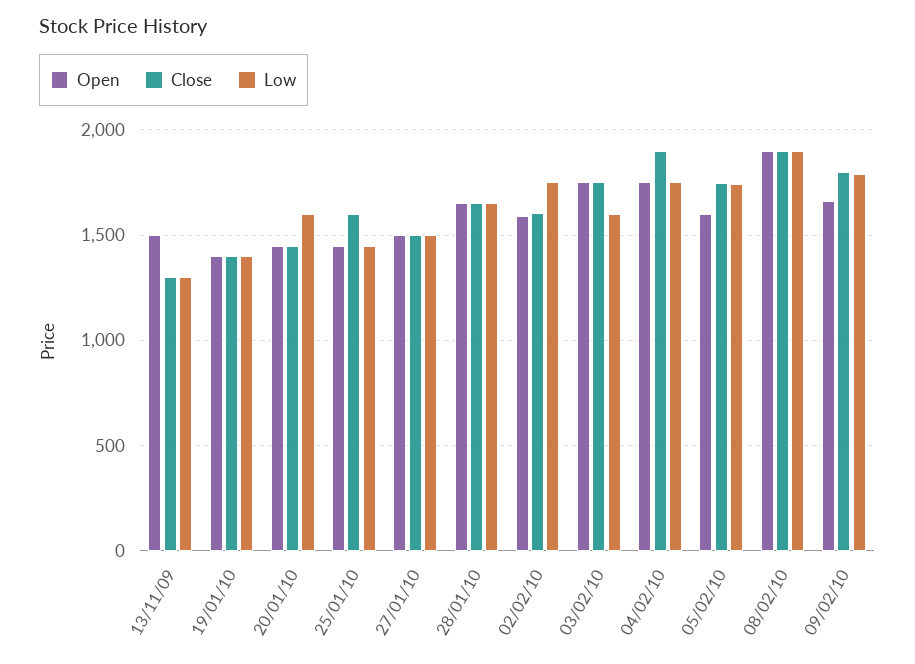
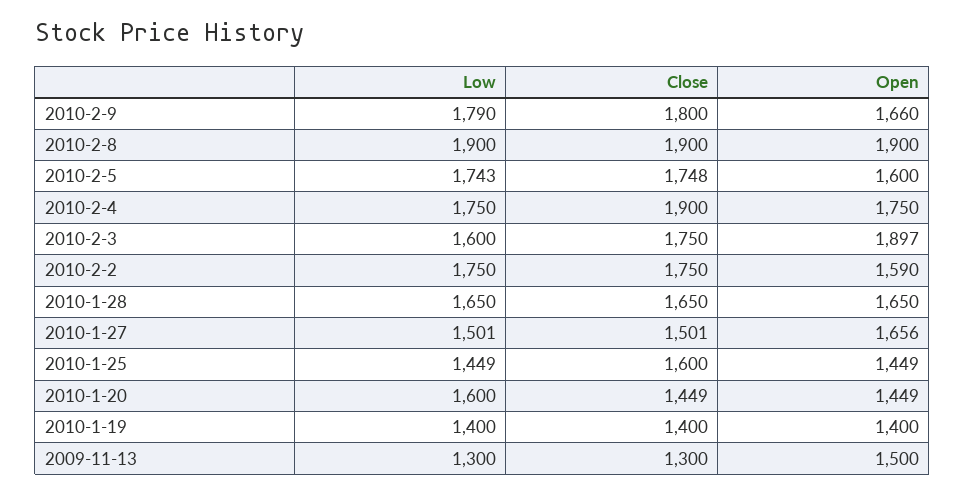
Open, 27/01/10: 1500 -> 1656
Close, 02/02/10: 1600 -> 1750
Open, 03/02/10: 1750 -> 1897

